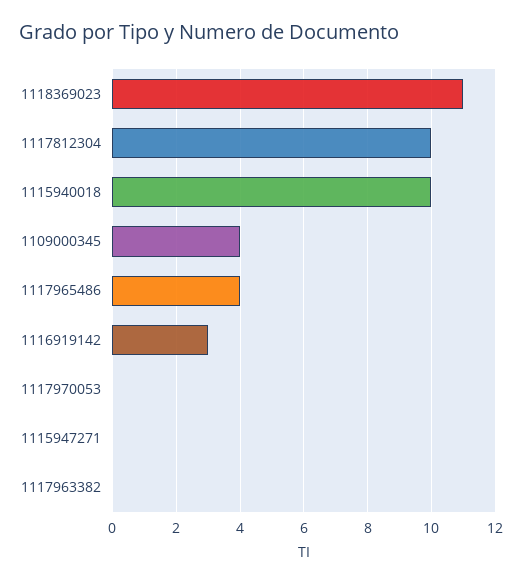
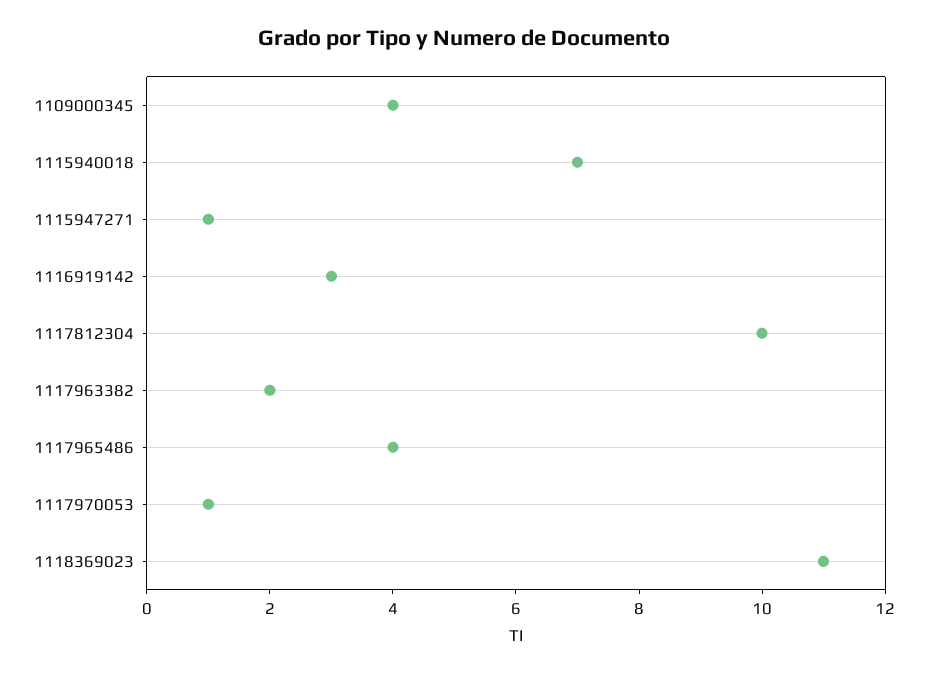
1115940018: 10 -> 7
1117970053: 0 -> 1
1115947271: 0 -> 1
1117963382: 0 -> 2

